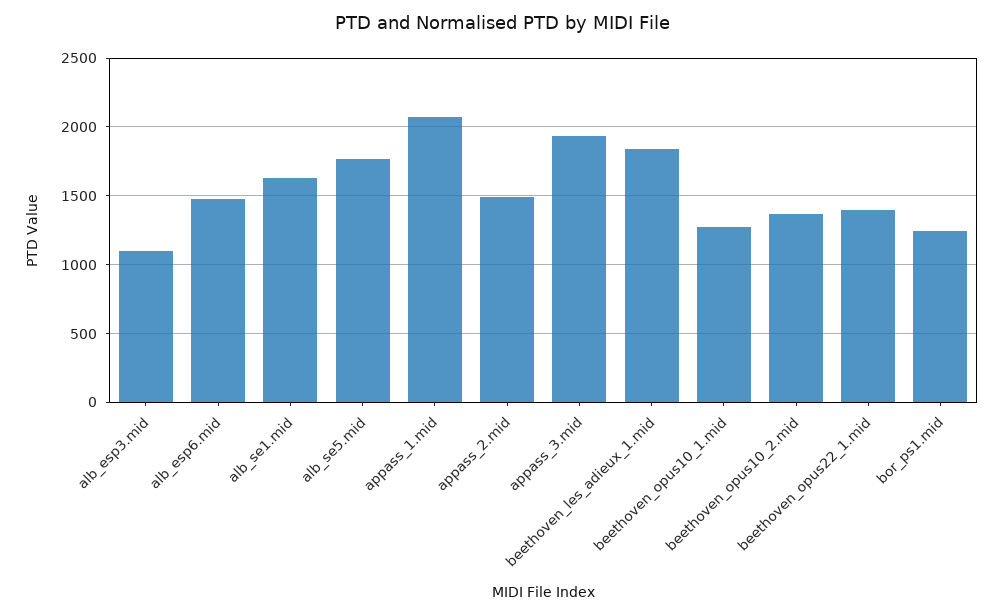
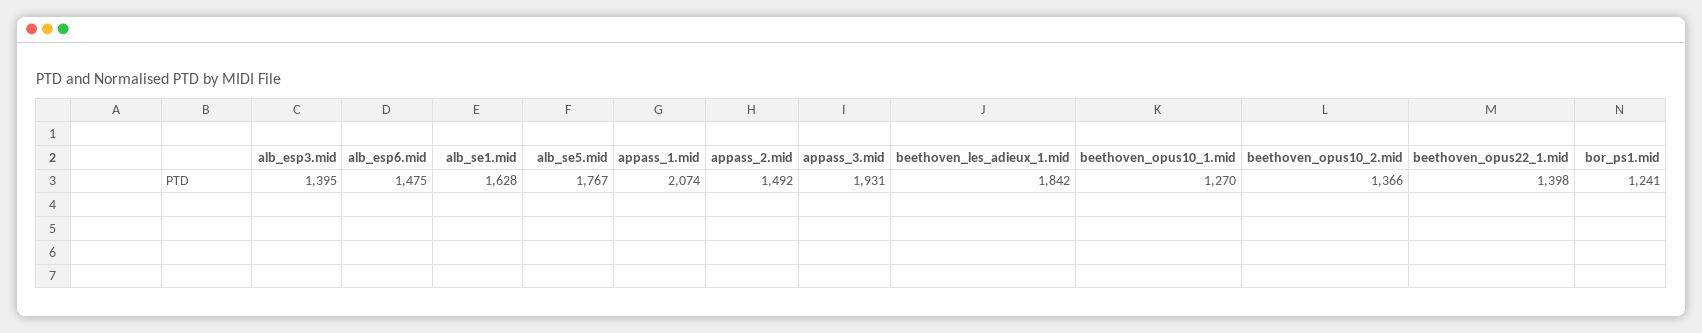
alb_esp3.mid: 1100 -> 1395

